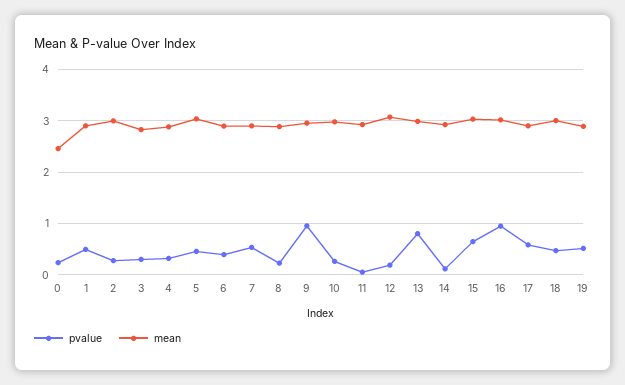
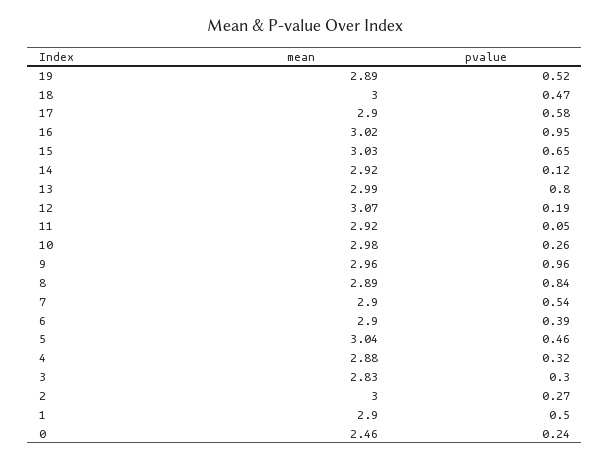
pvalue, 8: 0.2 -> 0.84

